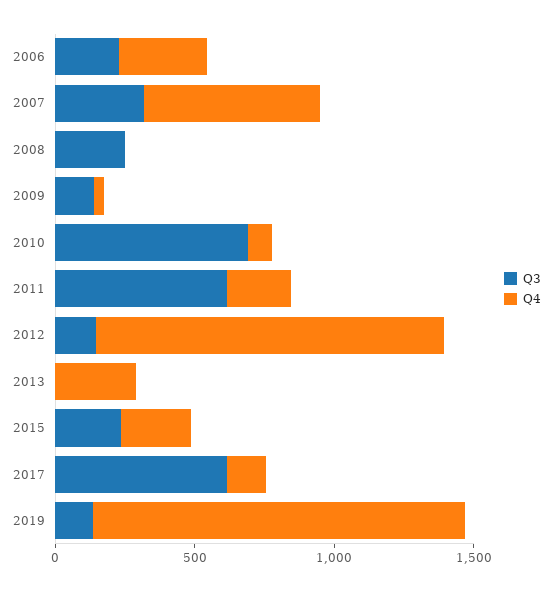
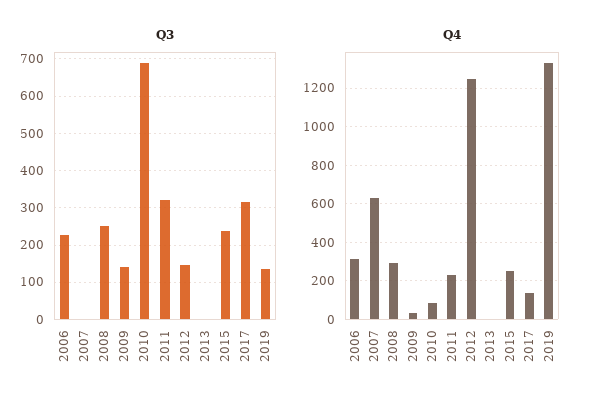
Q3, 2007: 300 -> 0
Q4, 2008: 0 -> 300
Q3, 2011: 600 -> 320
Q4, 2013: 300 -> 0
Q3, 2017: 600 -> 320

